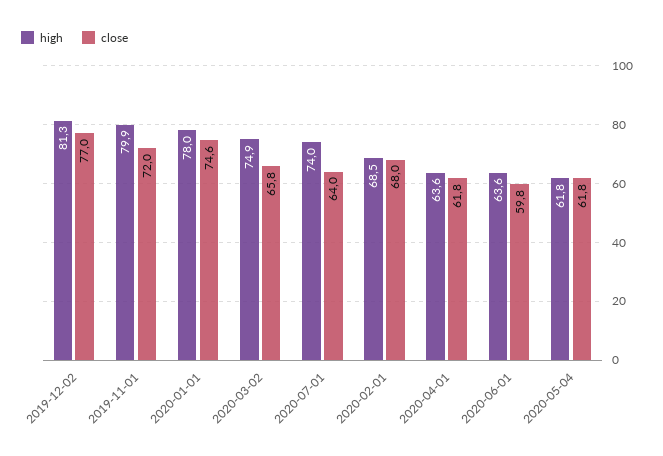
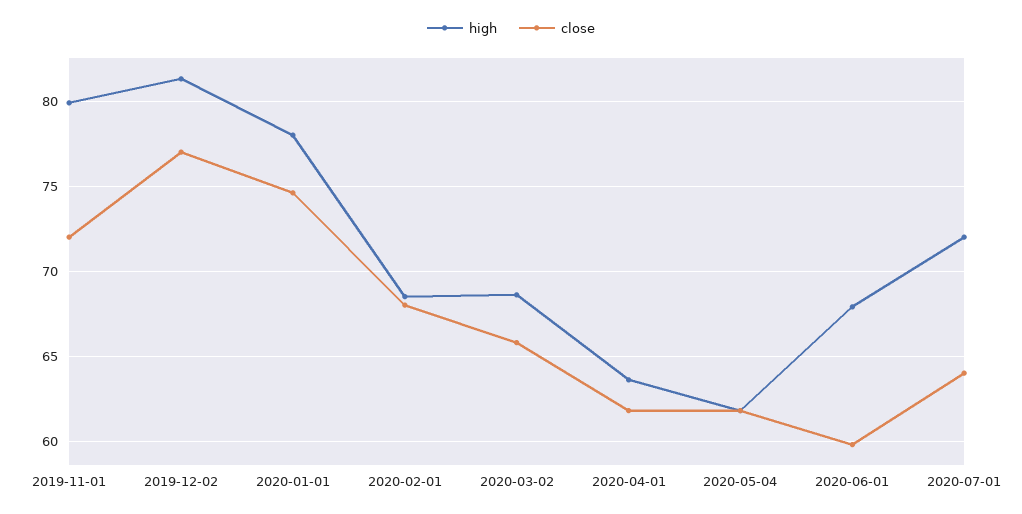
high, 2020-03-02: 74.9 -> 68.5
high, 2020-07-01: 74 -> 72
high, 2020-06-01: 63.6 -> 68

